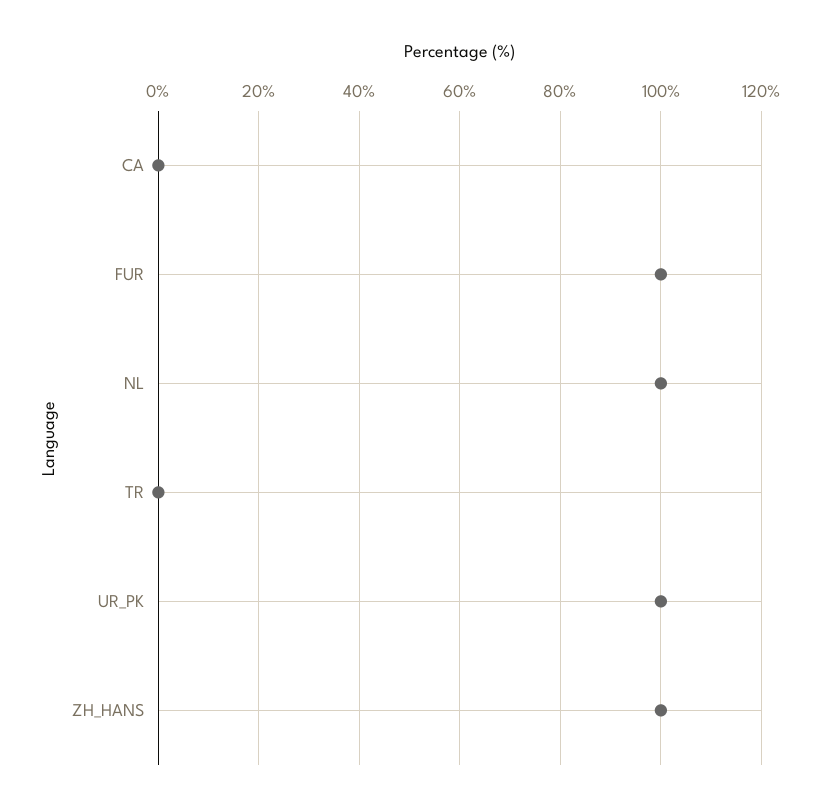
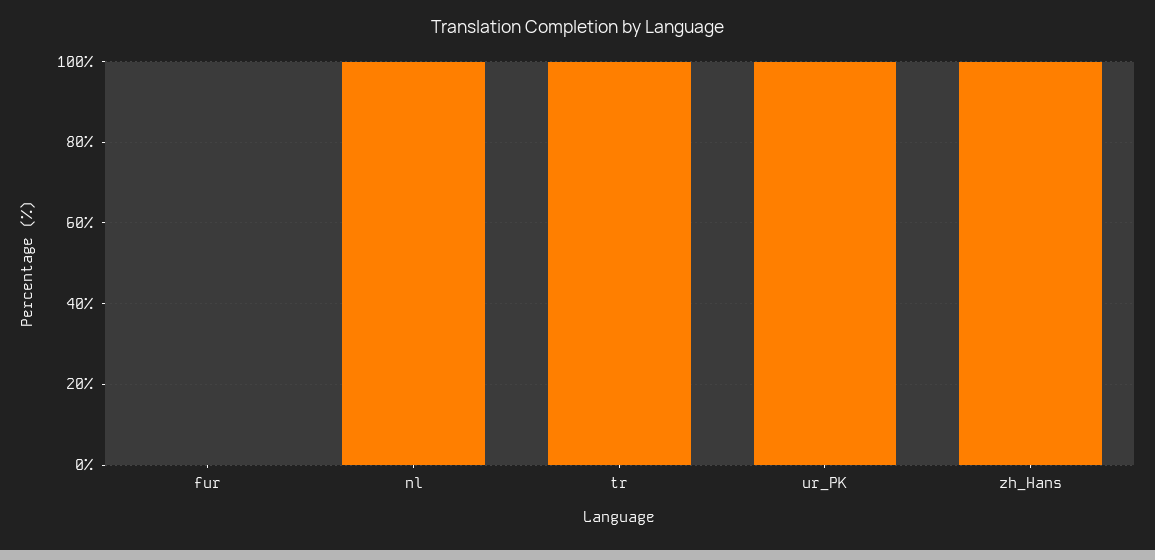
CA: 0 -> none
FUR: 100 -> 0
TR: 0 -> 100

